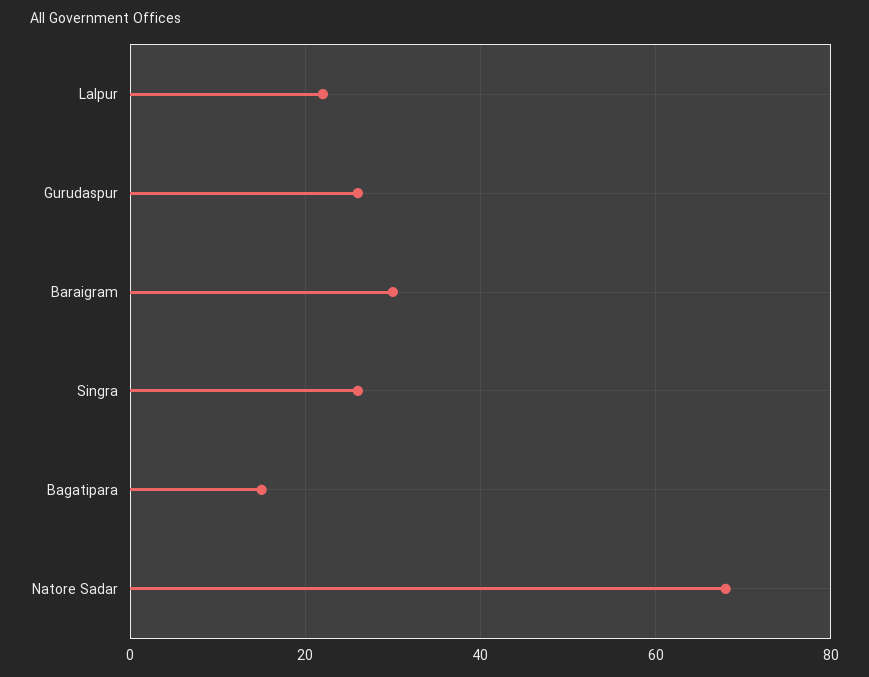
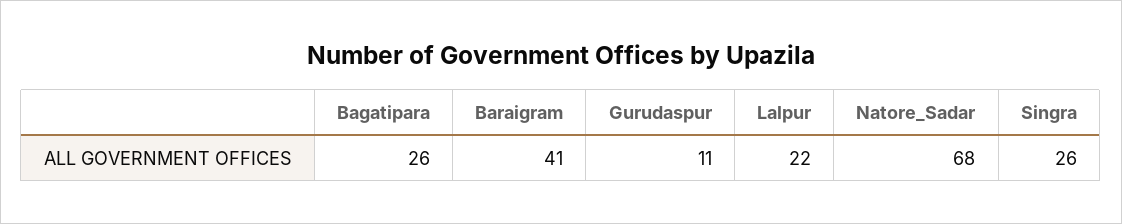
Gurudaspur: 25 -> 11
Baraigram: 30 -> 41
Bagatipara: 15 -> 26

